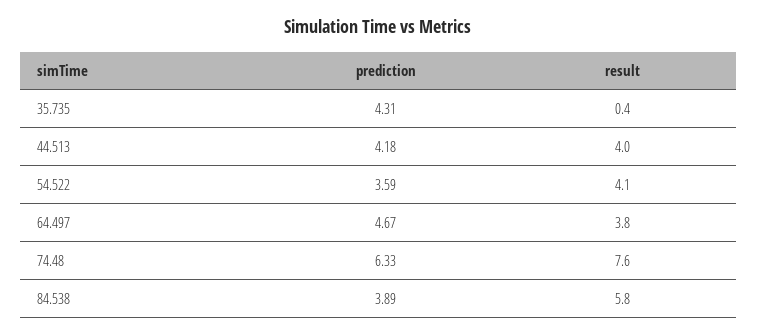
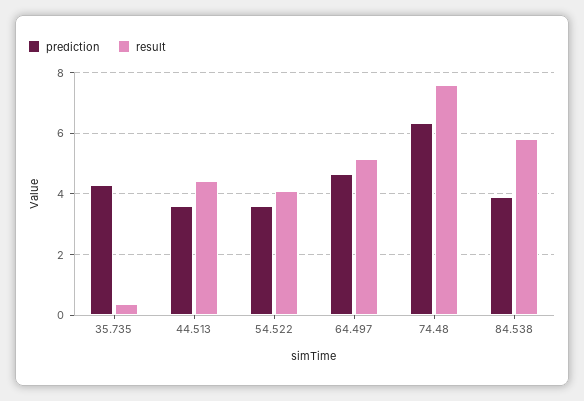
prediction, 44.513: 4.18 -> 3.6
result, 44.513: 4 -> 4.4
result, 64.497: 3.8 -> 5.2

